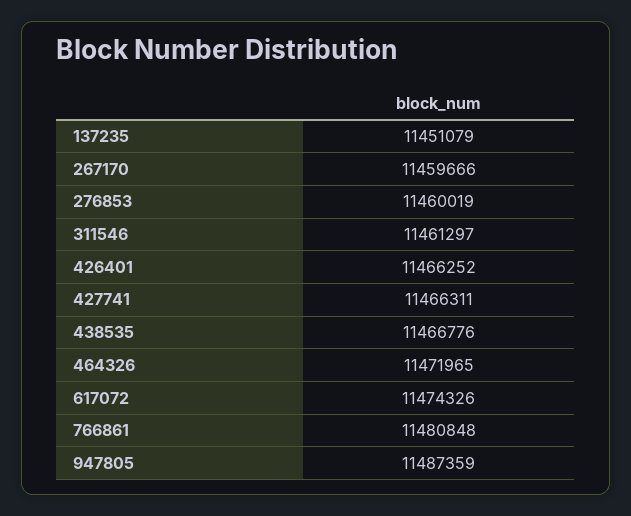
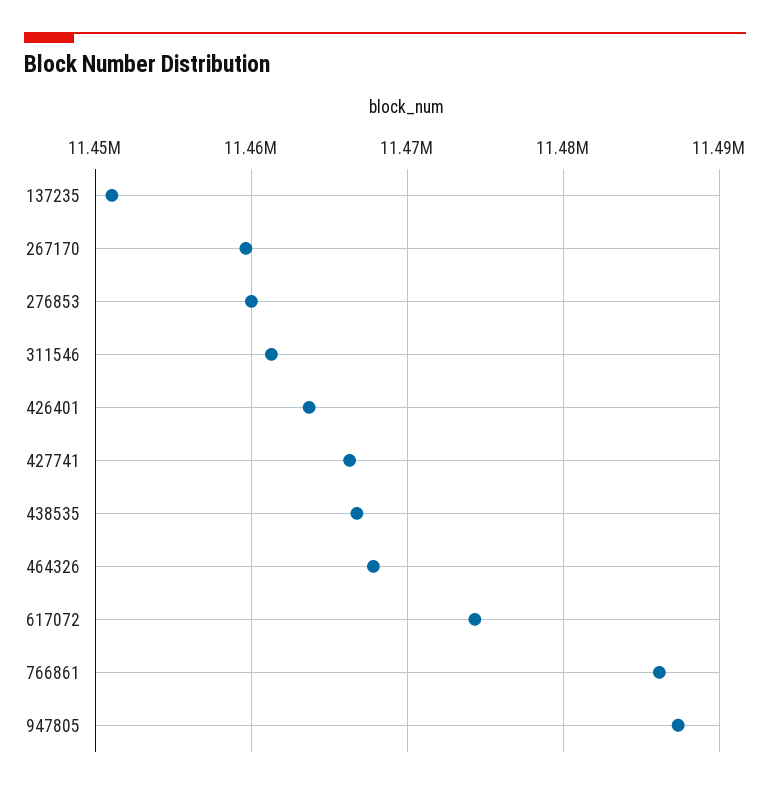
426401: 11466252 -> 11464000
464326: 11471965 -> 11468000
766861: 11480848 -> 11486000

